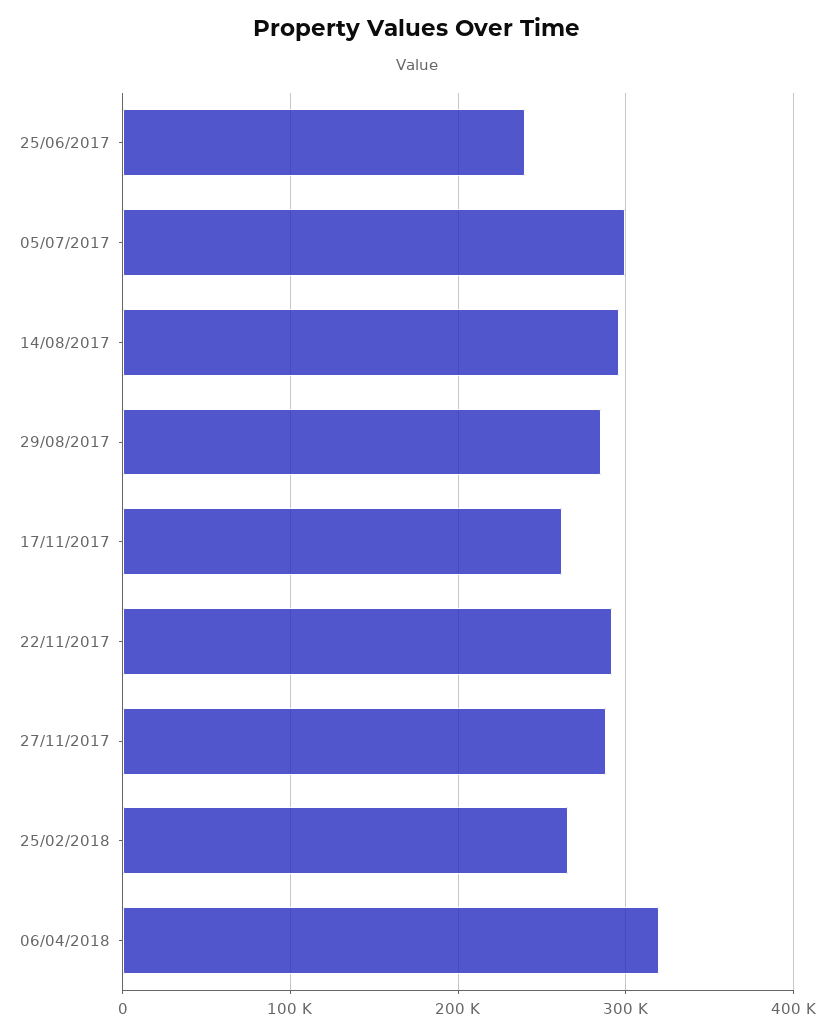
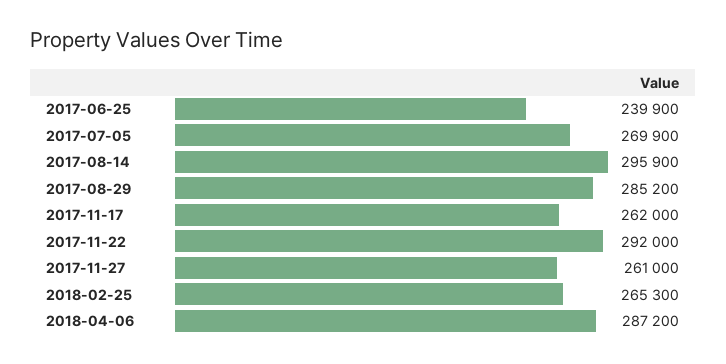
05/07/2017: 300000 -> 269900
27/11/2017: 290000 -> 261000
06/04/2018: 320000 -> 287200

